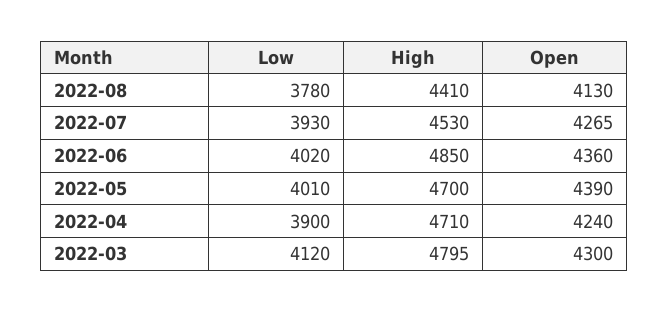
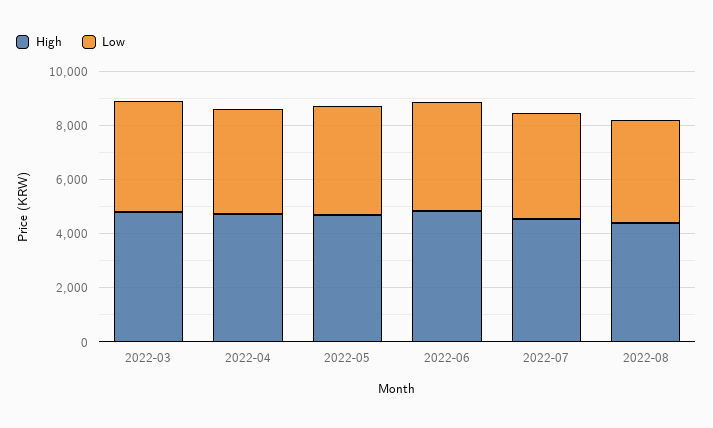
Open, 2022-08: 4130 -> none
Open, 2022-07: 4265 -> none
Open, 2022-06: 4360 -> none
Open, 2022-05: 4390 -> none
Open, 2022-04: 4240 -> none
Open, 2022-03: 4300 -> none

